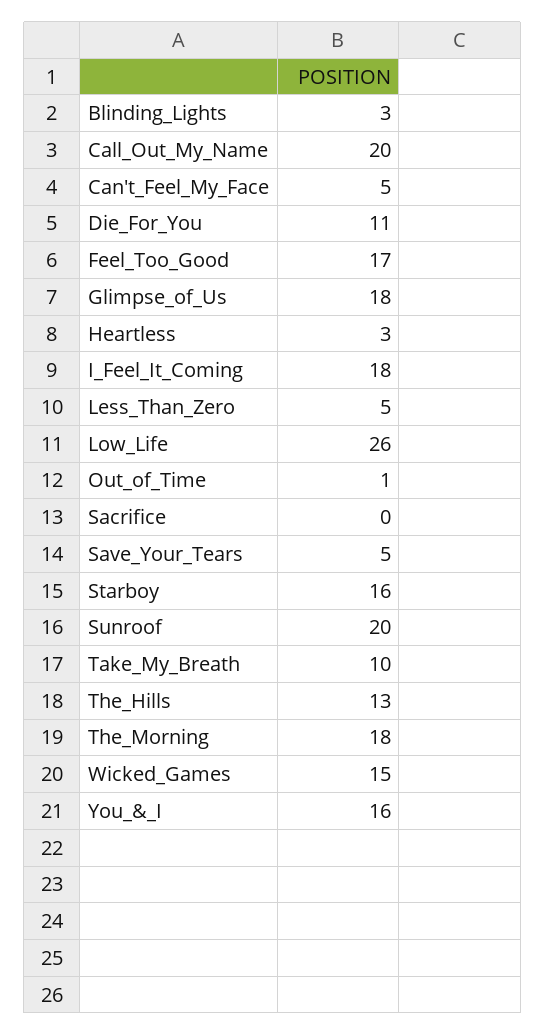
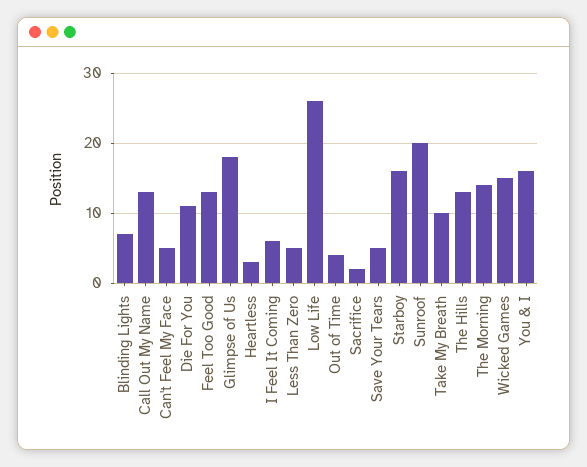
Blinding_Lights: 3 -> 7
Call_Out_My_Name: 20 -> 13
Feel_Too_Good: 17 -> 13
I_Feel_It_Coming: 18 -> 6
Out_of_Time: 1 -> 4
Sacrifice: 0 -> 2
The_Morning: 18 -> 14

